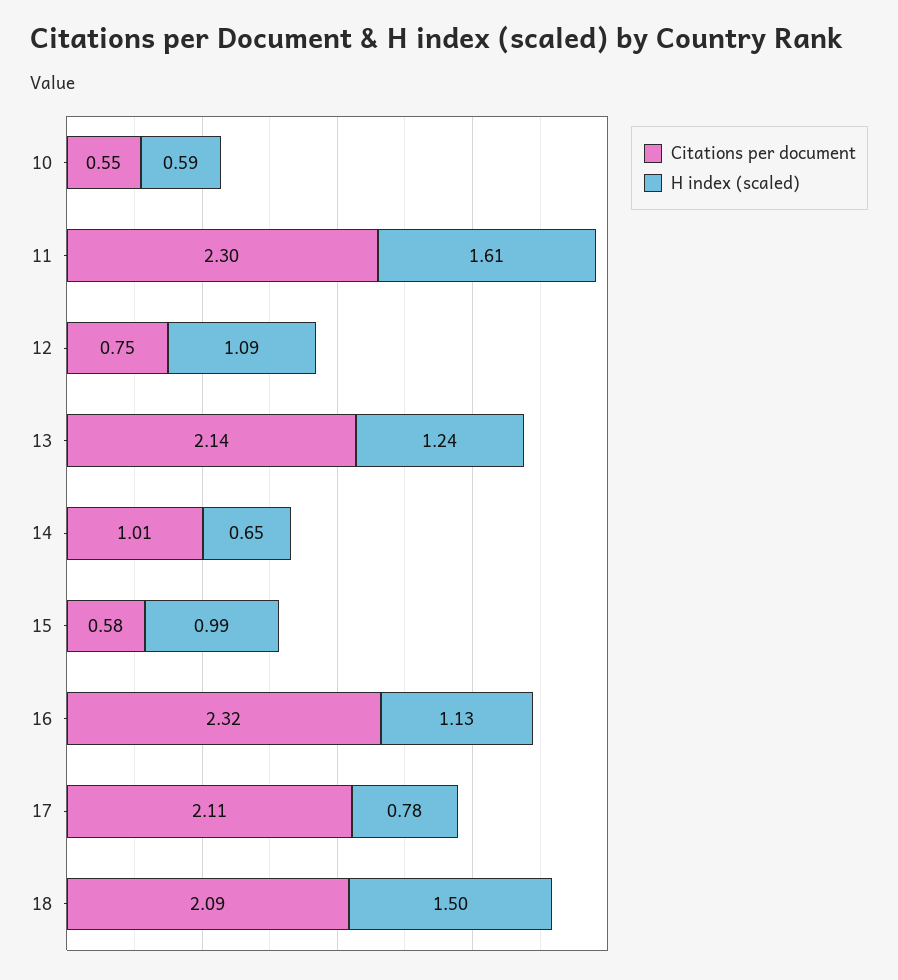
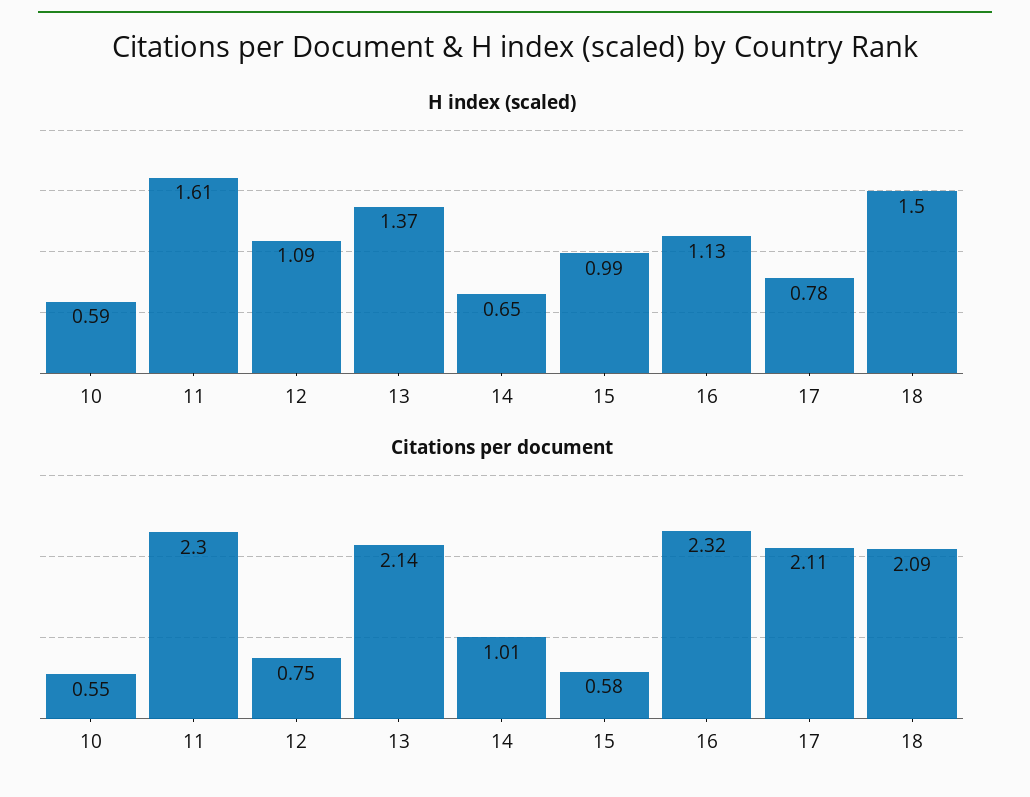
H index (scaled), 13: 1.24 -> 1.37

